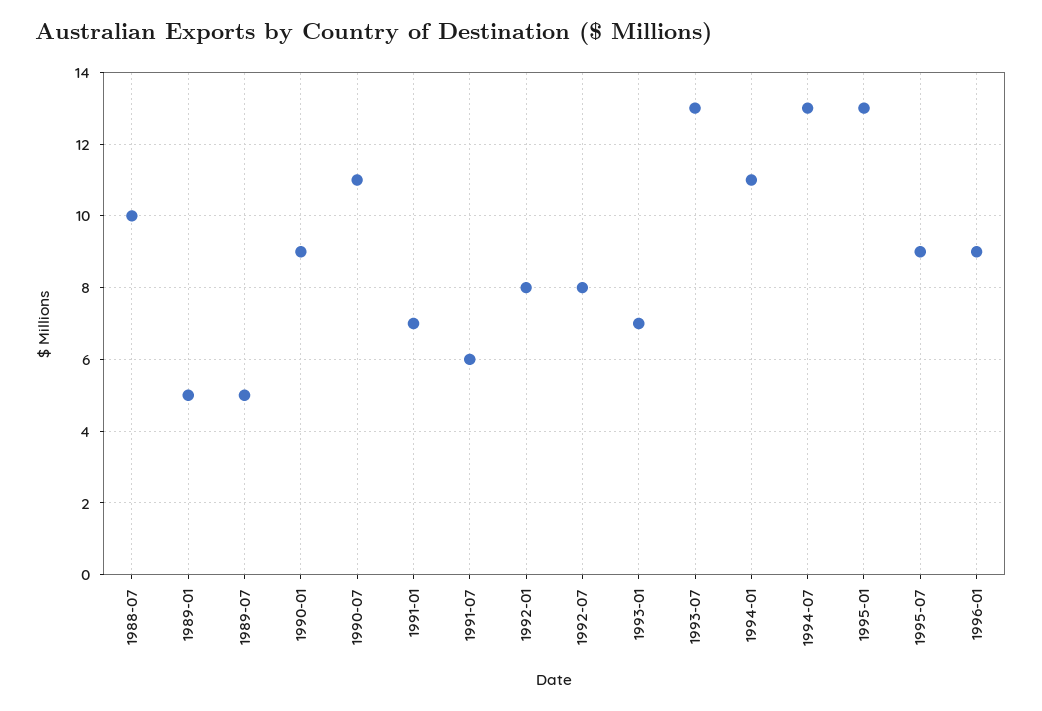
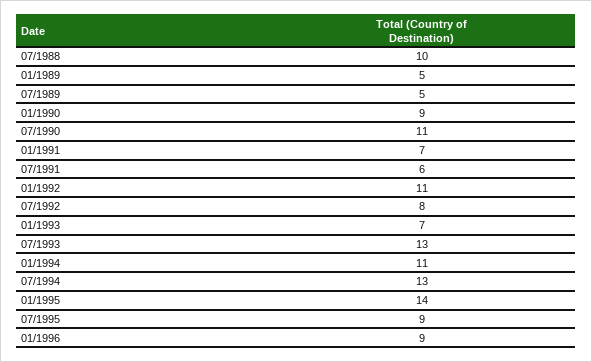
1992-01: 8 -> 11
1995-01: 13 -> 14

